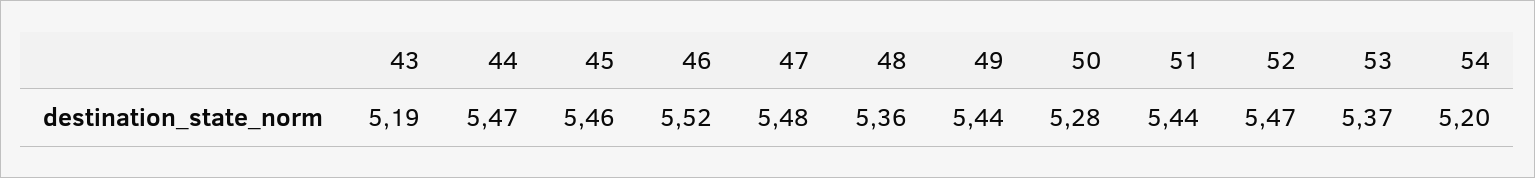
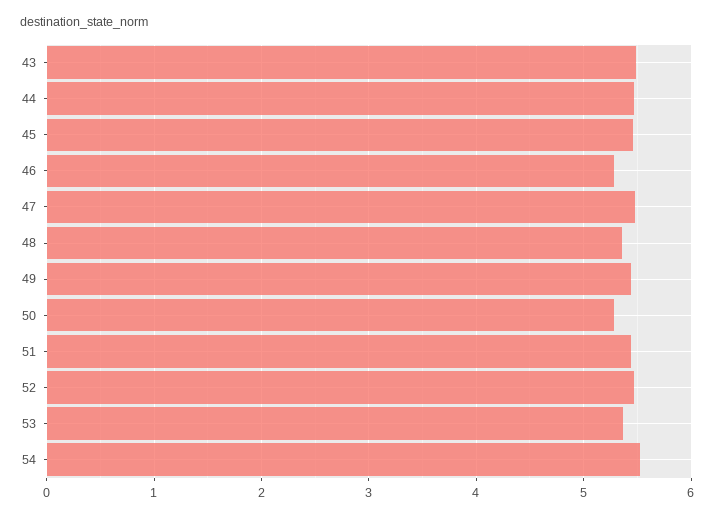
43: 5.19 -> 5.5
46: 5.52 -> 5.3
54: 5.2 -> 5.5

